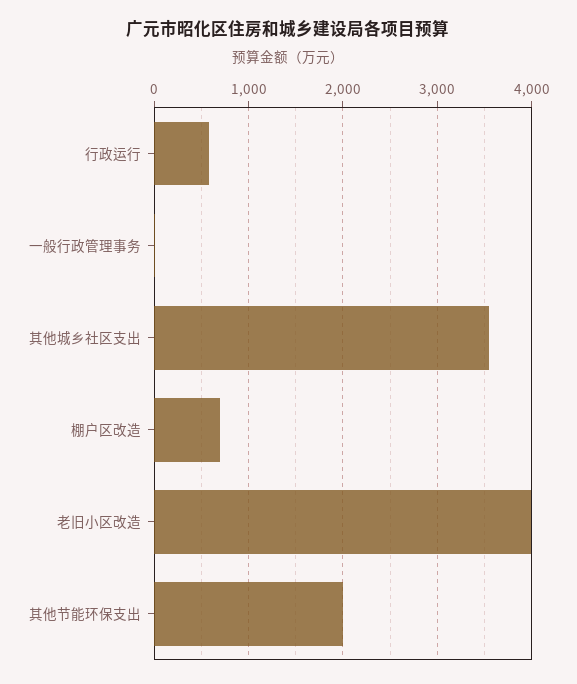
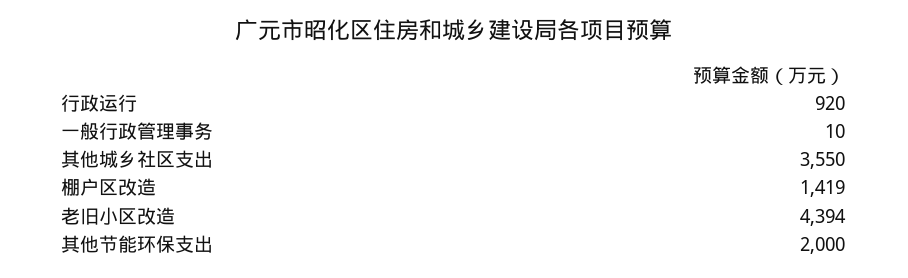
行政运行: 600 -> 920
棚户区改造: 700 -> 1419
老旧小区改造: 4000 -> 4394

